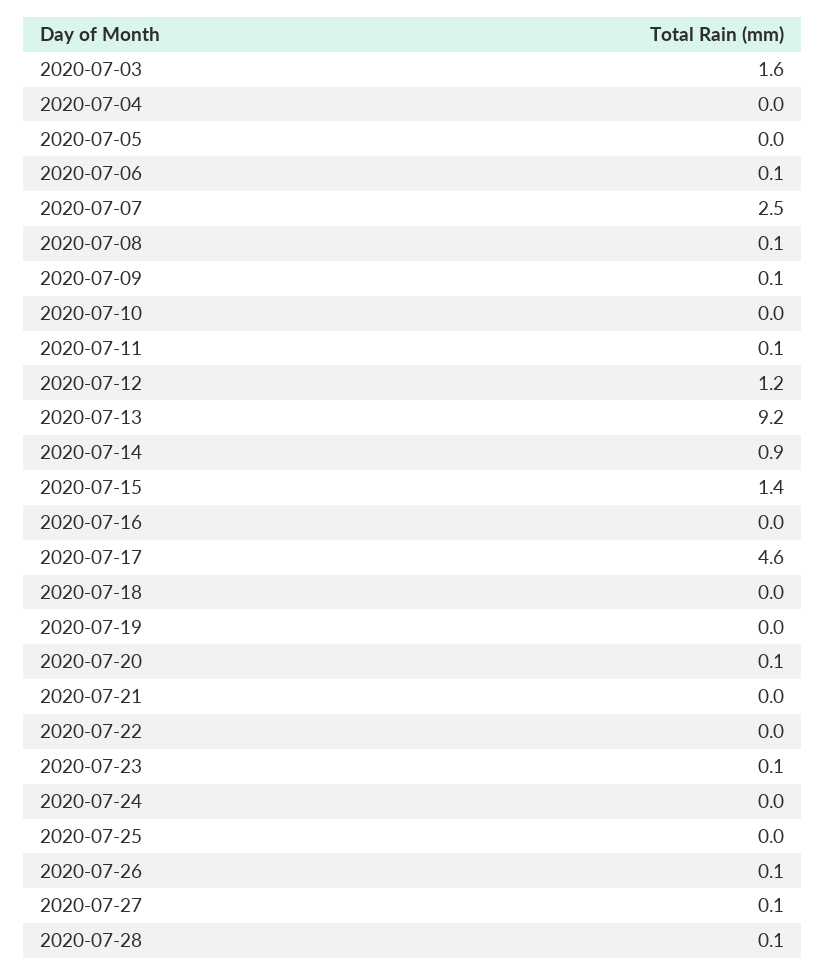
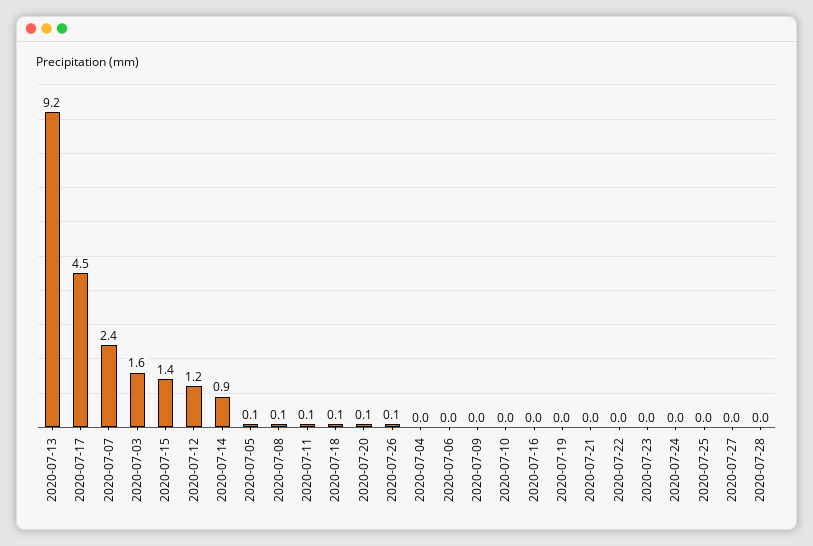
2020-07-05: 0 -> 0.1
2020-07-06: 0.1 -> 0
2020-07-07: 2.5 -> 2.4
2020-07-09: 0.1 -> 0
2020-07-17: 4.6 -> 4.5
2020-07-18: 0 -> 0.1
2020-07-23: 0.1 -> 0
2020-07-27: 0.1 -> 0
2020-07-28: 0.1 -> 0

